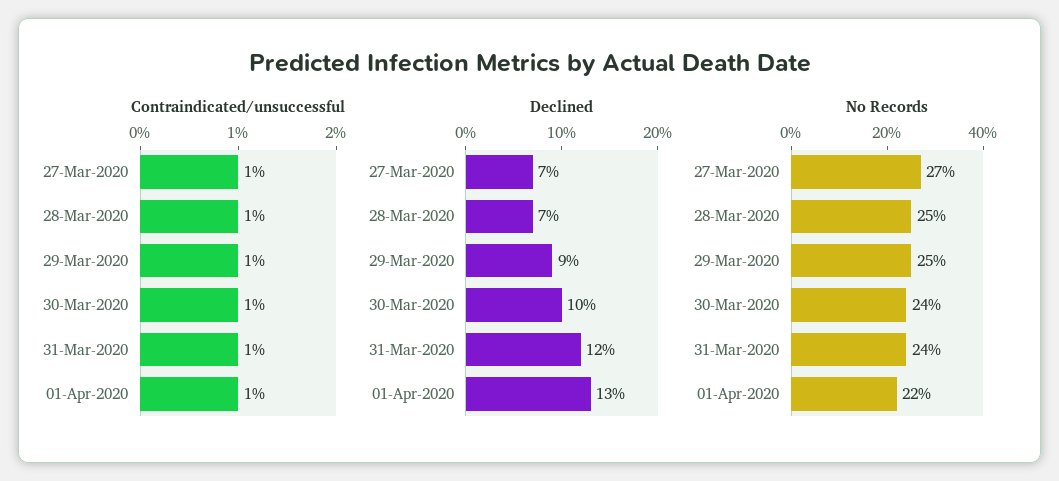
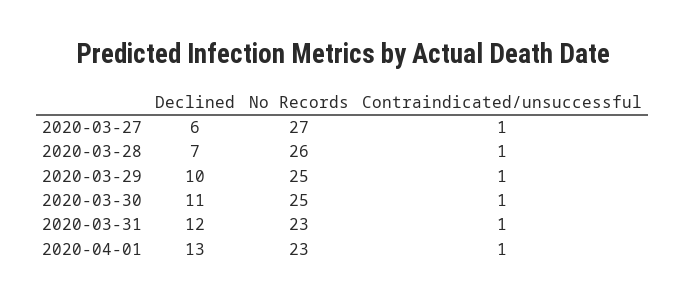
Declined, 27-Mar-2020: 7 -> 6
Declined, 29-Mar-2020: 9 -> 10
Declined, 30-Mar-2020: 10 -> 11
No Records, 28-Mar-2020: 25 -> 26
No Records, 30-Mar-2020: 24 -> 25
No Records, 31-Mar-2020: 24 -> 23
No Records, 01-Apr-2020: 22 -> 23

